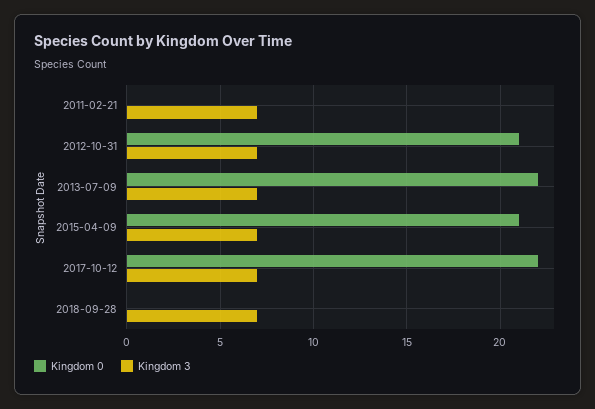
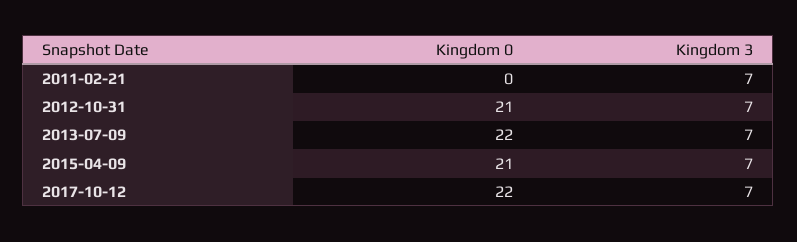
Kingdom 0, 2018-09-28: 0 -> none
Kingdom 3, 2018-09-28: 7 -> none

